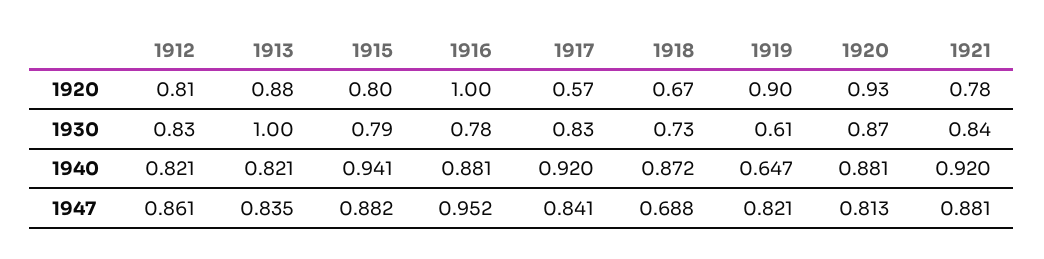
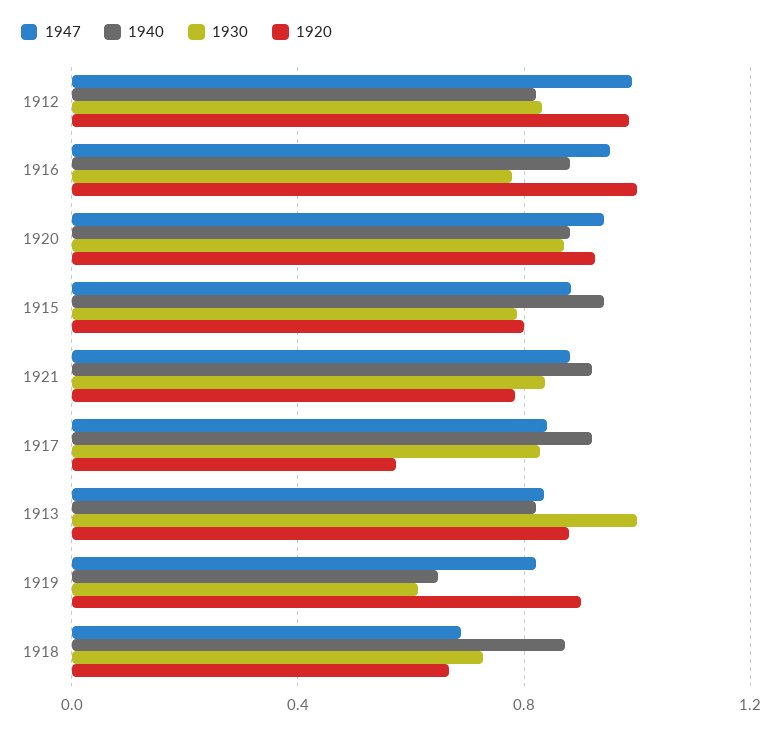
1920, 1912: 0.81 -> 1
1947, 1912: 0.861 -> 1
1947, 1920: 0.813 -> 0.95

